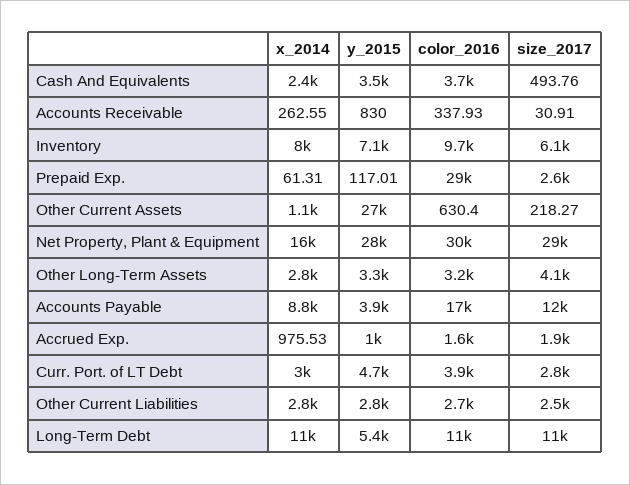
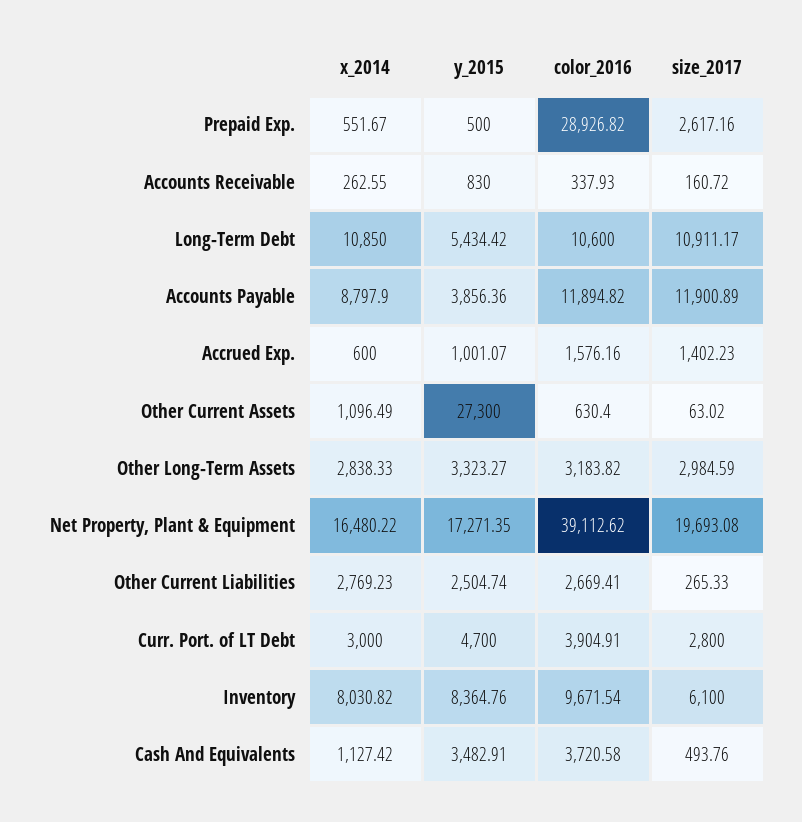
x_2014, Cash And Equivalents: 2400 -> 1127.42
size_2017, Accounts Receivable: 30.91 -> 160.72
y_2015, Inventory: 7100 -> 8364.76
x_2014, Prepaid Exp.: 61.31 -> 551.67
y_2015, Prepaid Exp.: 117.01 -> 500
size_2017, Other Current Assets: 218.27 -> 63.02
y_2015, Net Property, Plant & Equipment: 28000 -> 17271.35
color_2016, Net Property, Plant & Equipment: 30000 -> 39112.62
size_2017, Net Property, Plant & Equipment: 29000 -> 19693.08
size_2017, Other Long-Term Assets: 4100 -> 2984.59
color_2016, Accounts Payable: 17000 -> 11894.82
x_2014, Accrued Exp.: 975.53 -> 600
size_2017, Accrued Exp.: 1900 -> 1402.23
y_2015, Other Current Liabilities: 2800 -> 2504.74
size_2017, Other Current Liabilities: 2500 -> 265.33

